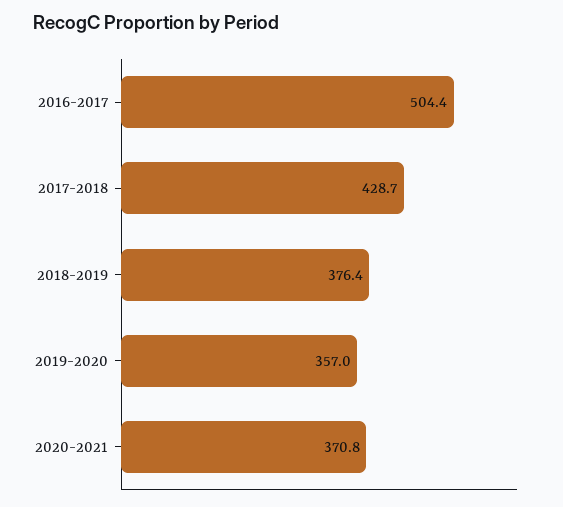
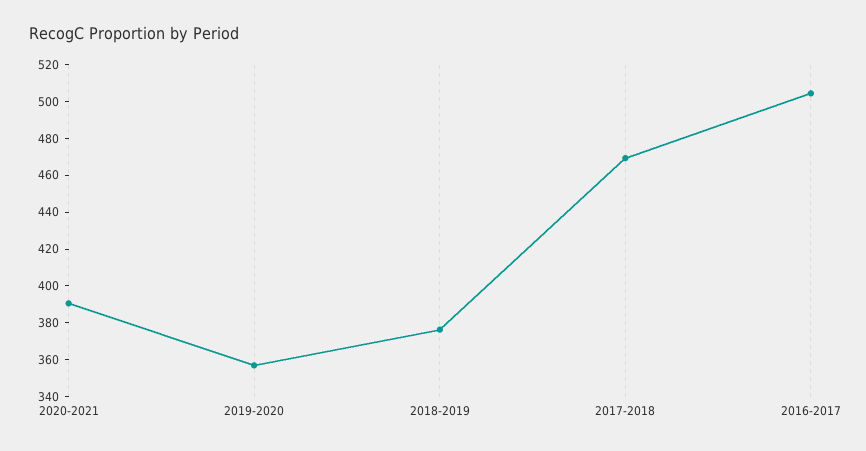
2017-2018: 428.7 -> 470
2020-2021: 370.8 -> 390

